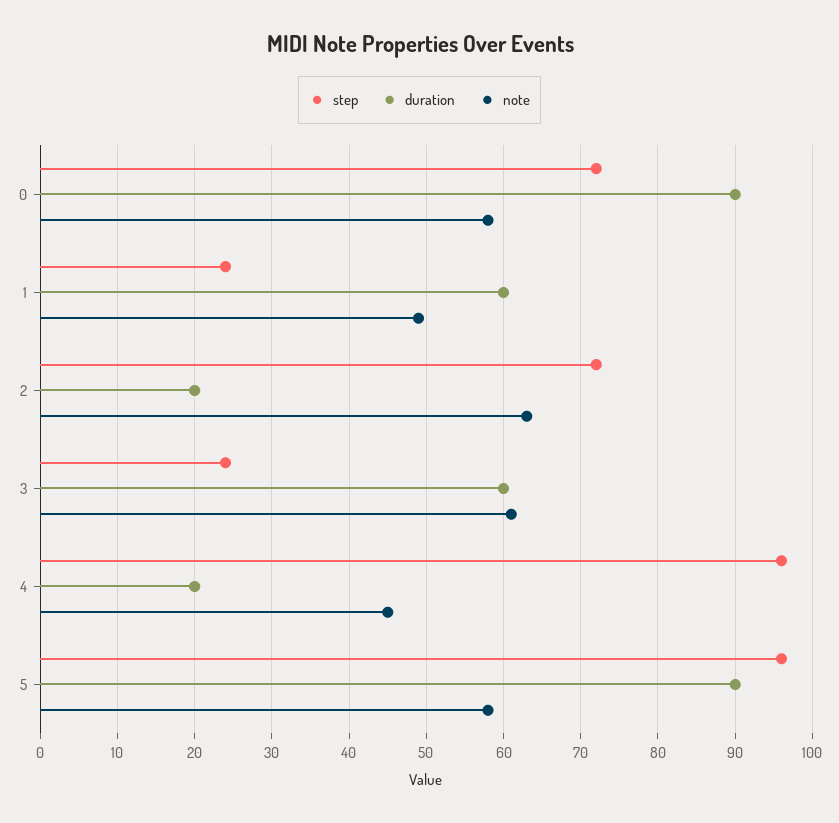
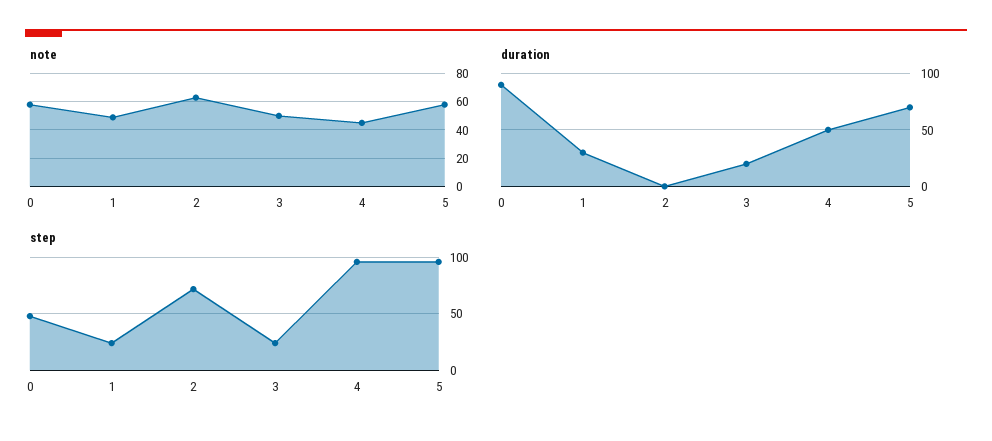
step, 0: 72 -> 50
duration, 1: 60 -> 30
duration, 2: 20 -> 0
duration, 3: 60 -> 20
note, 3: 61 -> 50
duration, 4: 20 -> 50
duration, 5: 90 -> 70

